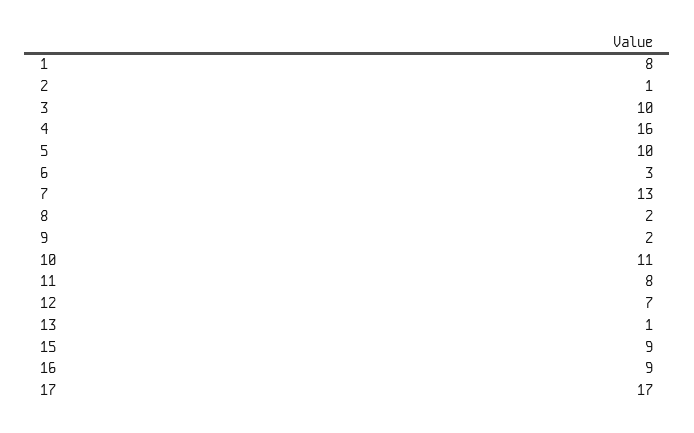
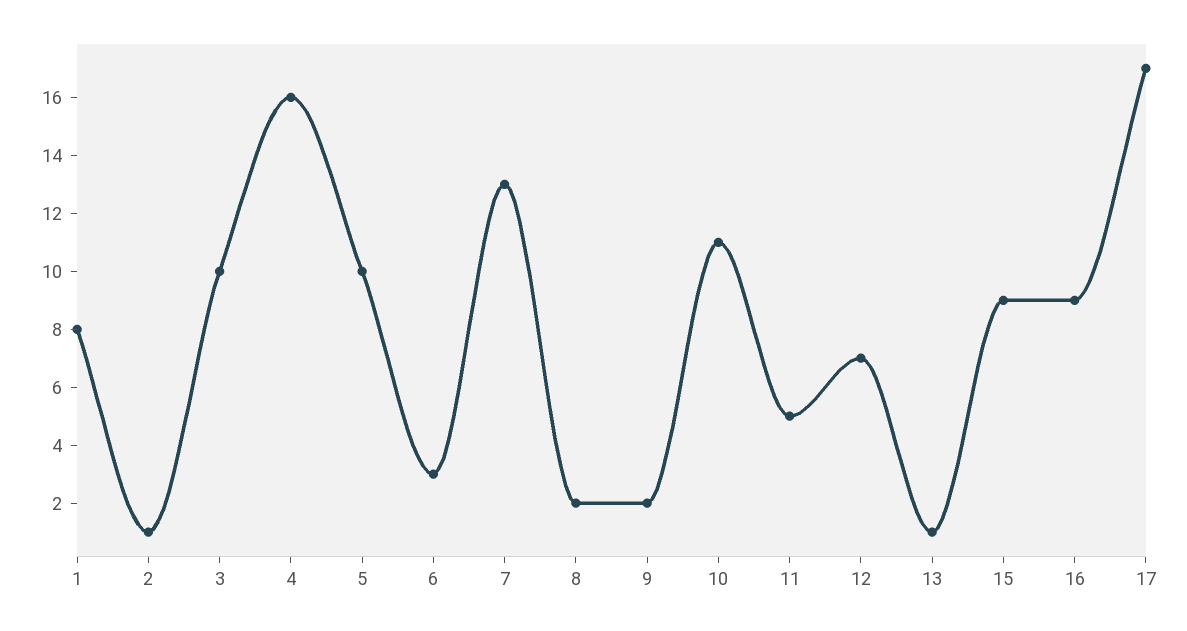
11: 8 -> 5

